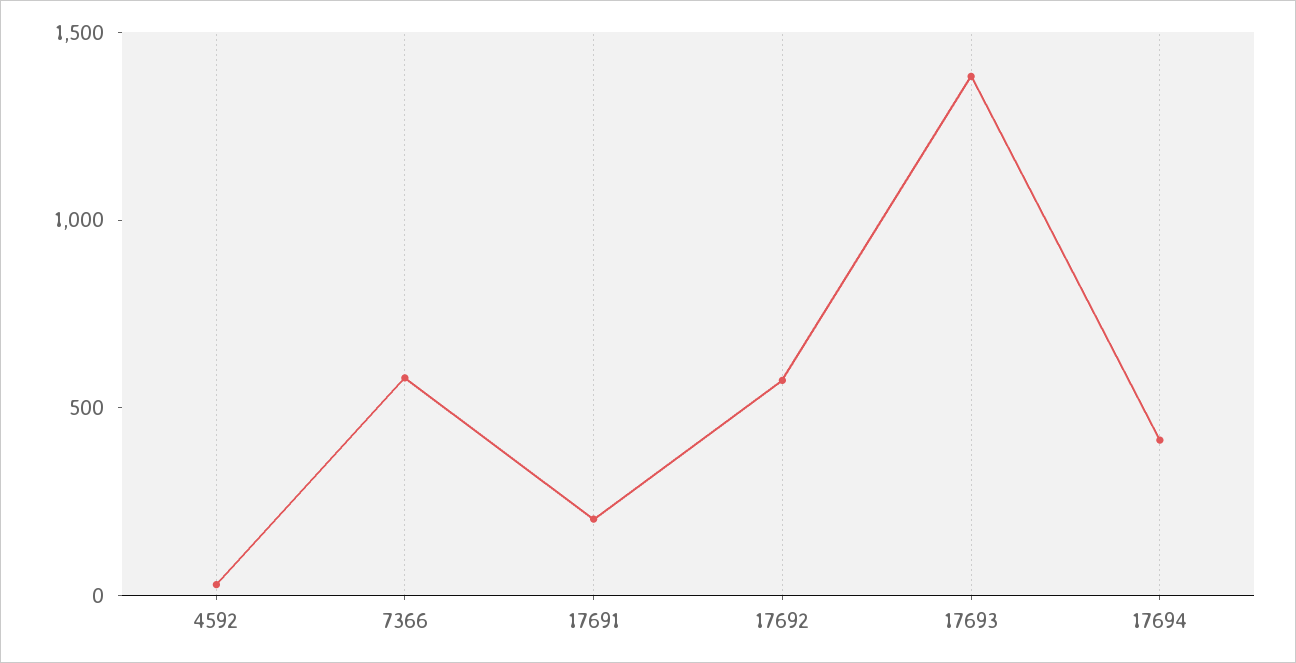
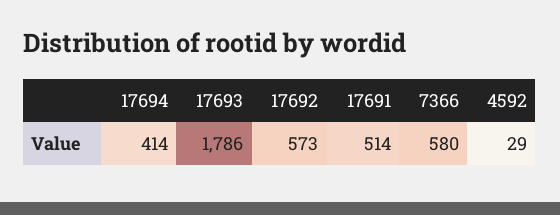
17691: 200 -> 514
17693: 1400 -> 1786

